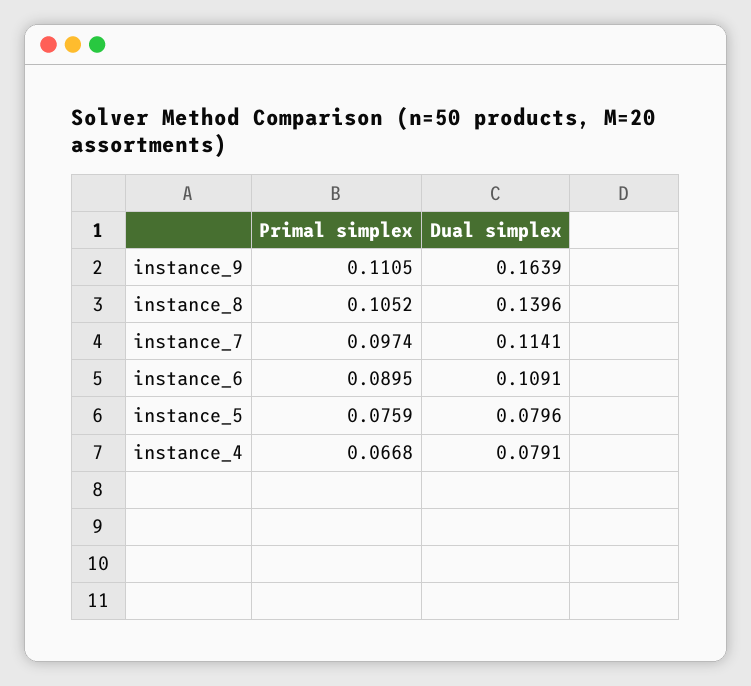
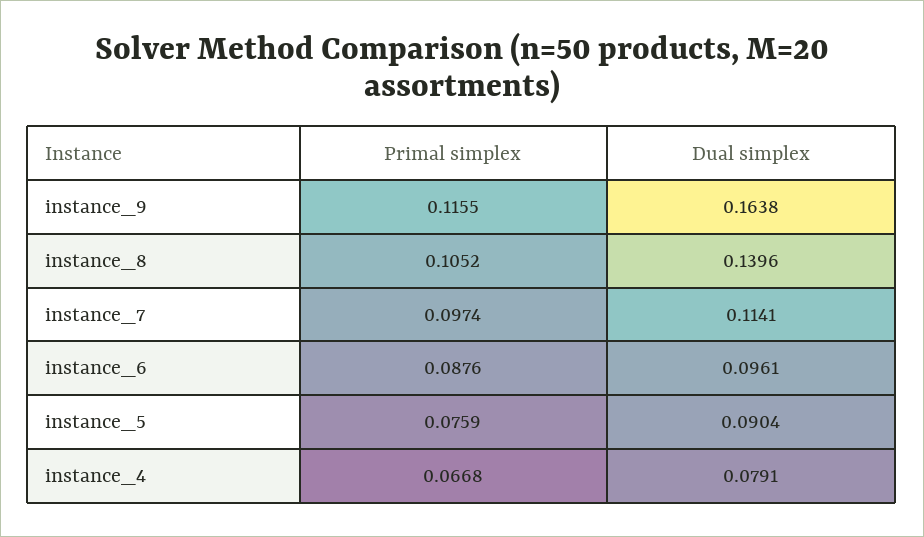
Primal simplex, instance_9: 0.1105 -> 0.1155
Dual simplex, instance_9: 0.1639 -> 0.1638
Primal simplex, instance_6: 0.0895 -> 0.0876
Dual simplex, instance_6: 0.1091 -> 0.0961
Dual simplex, instance_5: 0.0796 -> 0.0904

